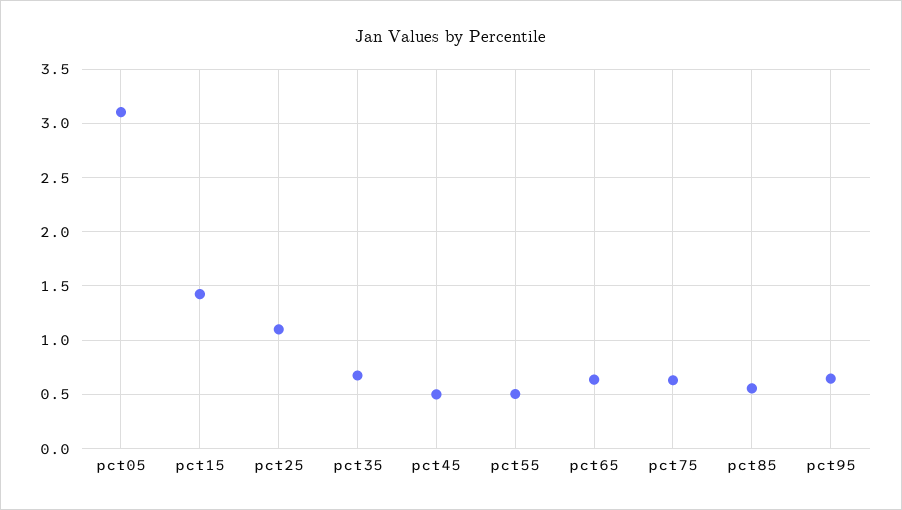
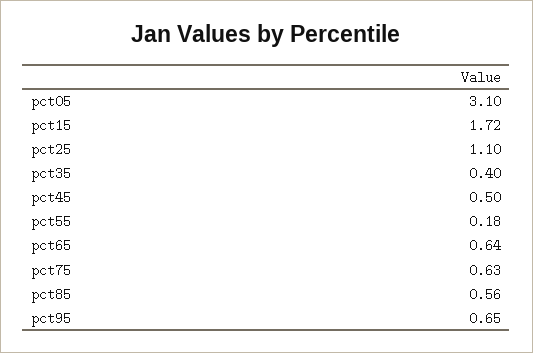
pct15: 1.4 -> 1.72
pct35: 0.7 -> 0.4
pct55: 0.5 -> 0.18

